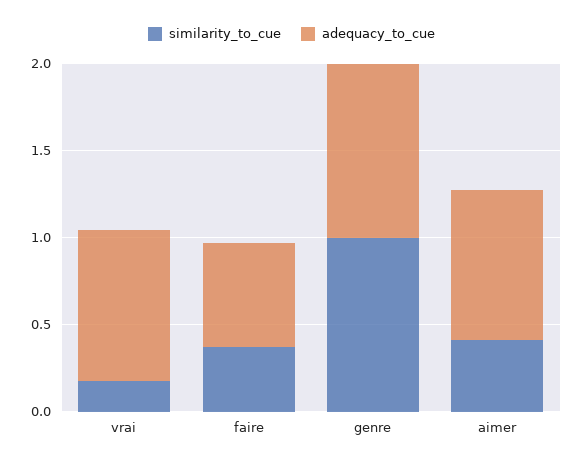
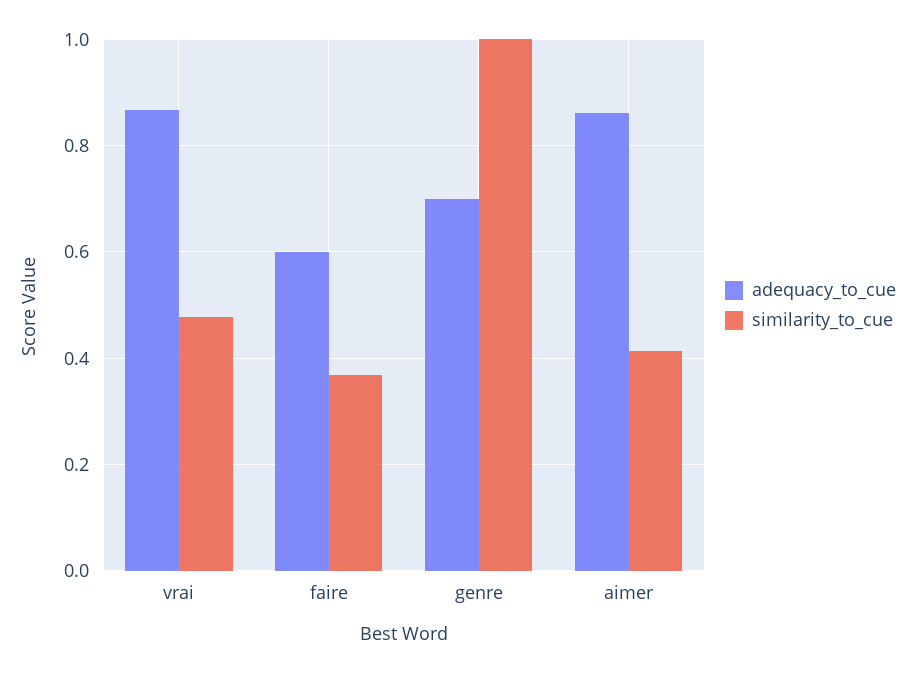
similarity_to_cue, vrai: 0.2 -> 0.48
adequacy_to_cue, genre: 1 -> 0.7

